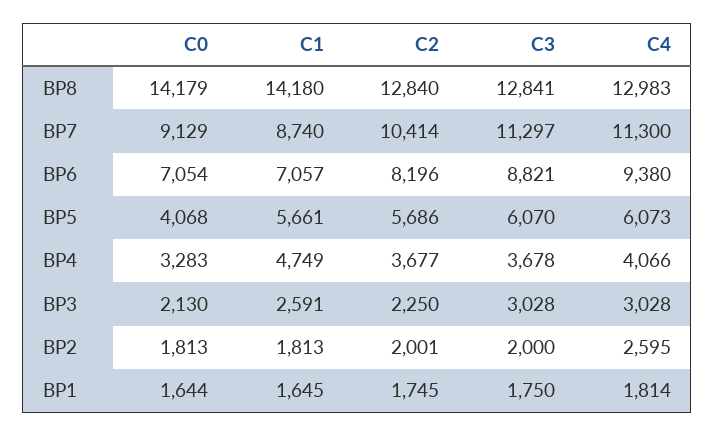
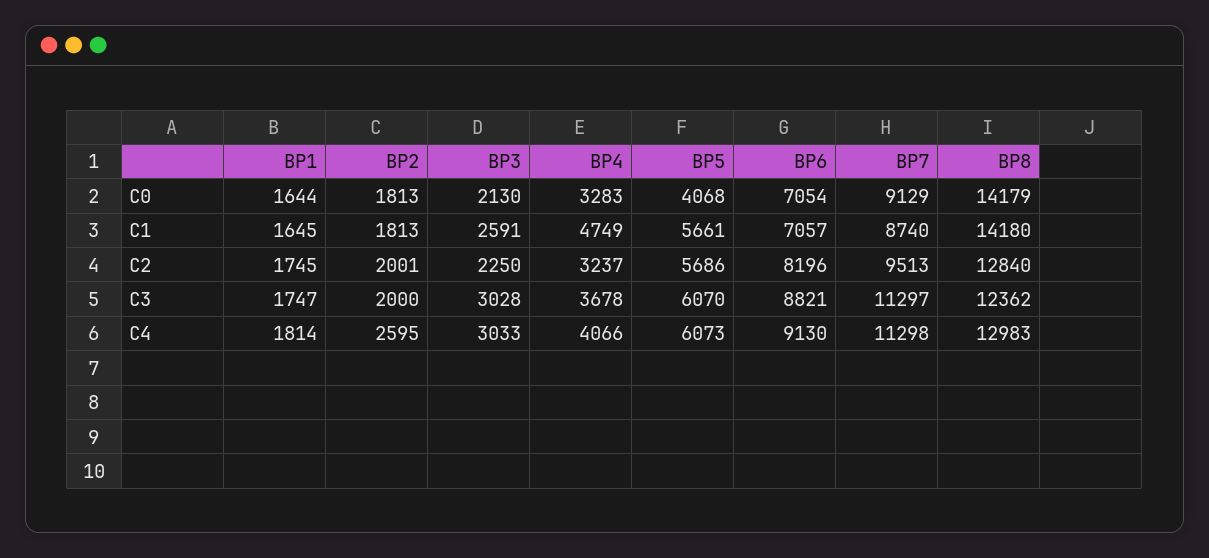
C3, BP8: 12841 -> 12362
C2, BP7: 10414 -> 9513
C4, BP7: 11300 -> 11298
C4, BP6: 9380 -> 9130
C2, BP4: 3677 -> 3237
C4, BP3: 3028 -> 3033
C3, BP1: 1750 -> 1747

